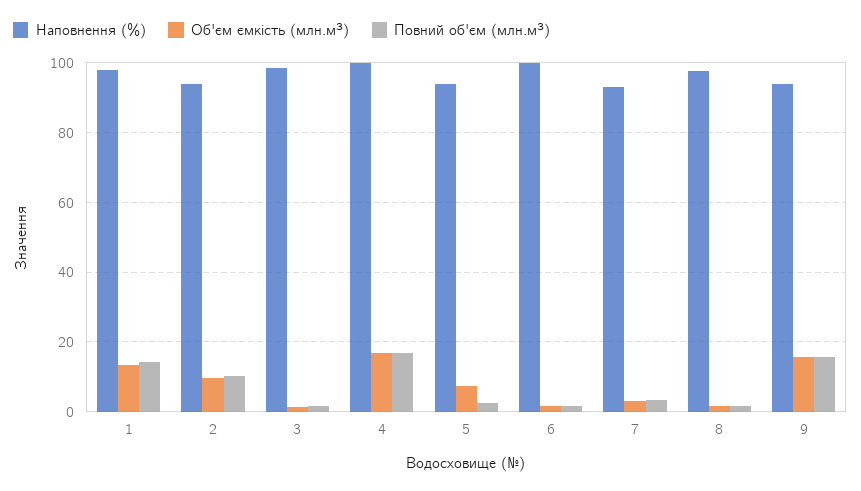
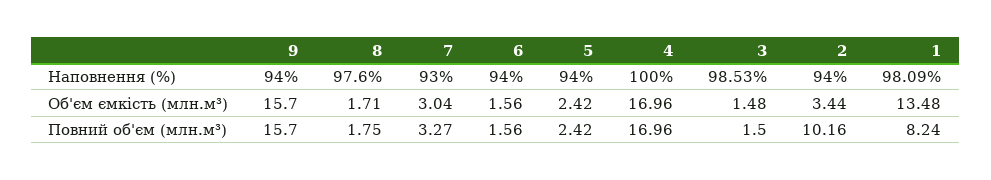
Повний об'єм (млн.м³), 1: 14 -> 8.24
Об'єм ємкість (млн.м³), 2: 10 -> 3.44
Об'єм ємкість (млн.м³), 5: 8 -> 2.42
Наповнення (%), 6: 100 -> 94

